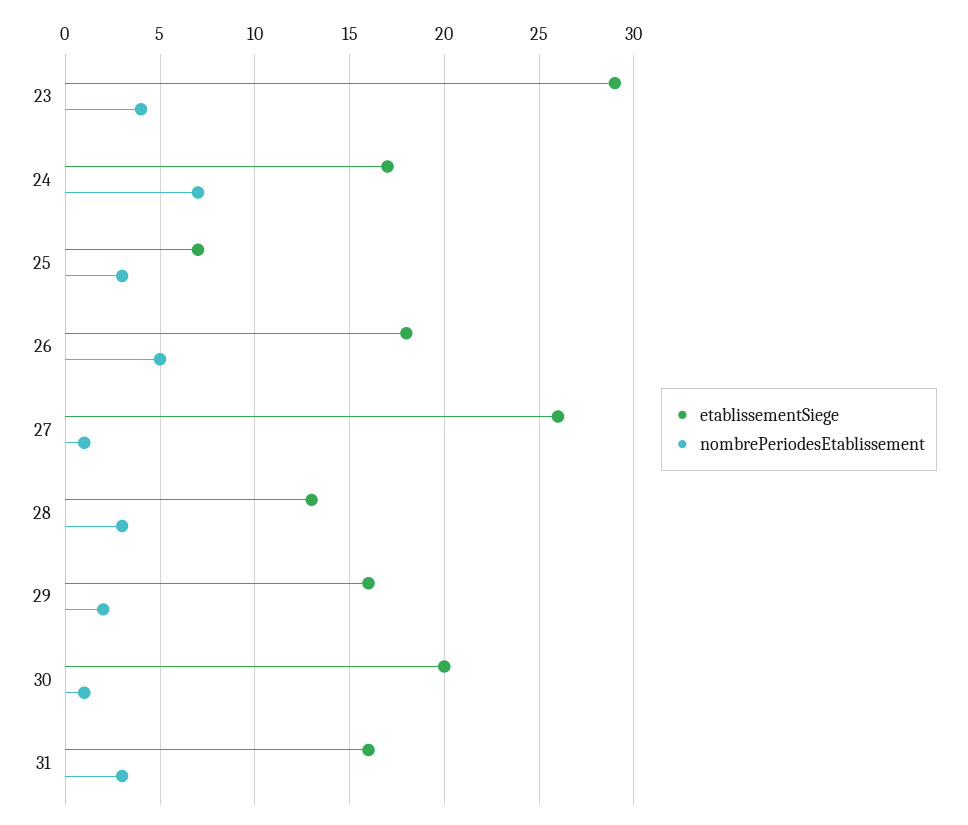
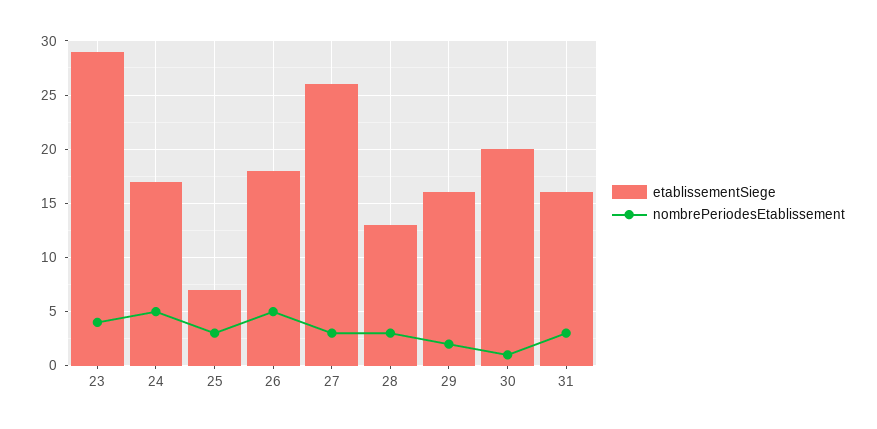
nombrePeriodesEtablissement, 24: 7 -> 5
nombrePeriodesEtablissement, 27: 1 -> 3

